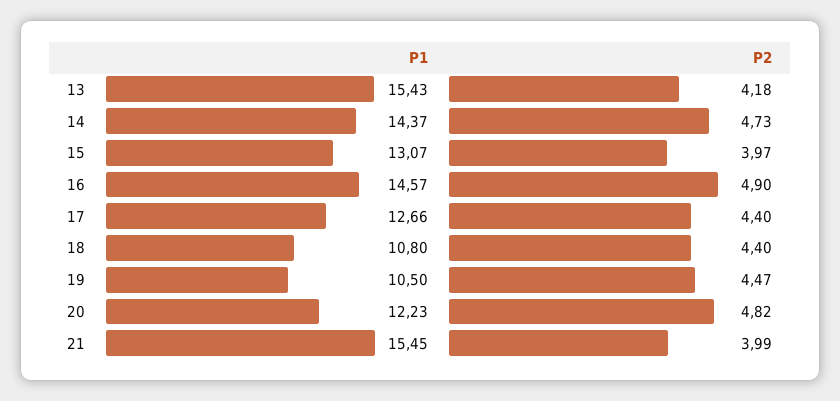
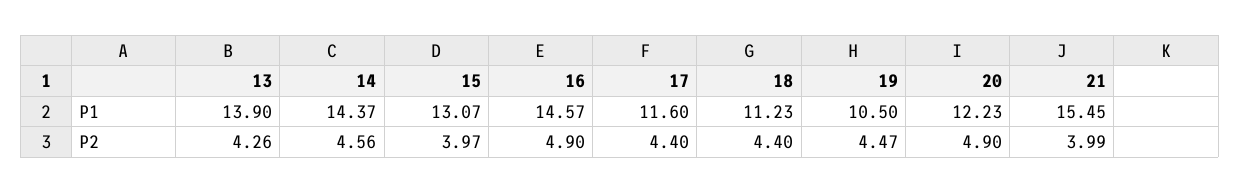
P1, 13: 15.43 -> 13.9
P2, 13: 4.18 -> 4.26
P2, 14: 4.73 -> 4.56
P1, 17: 12.66 -> 11.6
P1, 18: 10.8 -> 11.23
P2, 20: 4.82 -> 4.9

